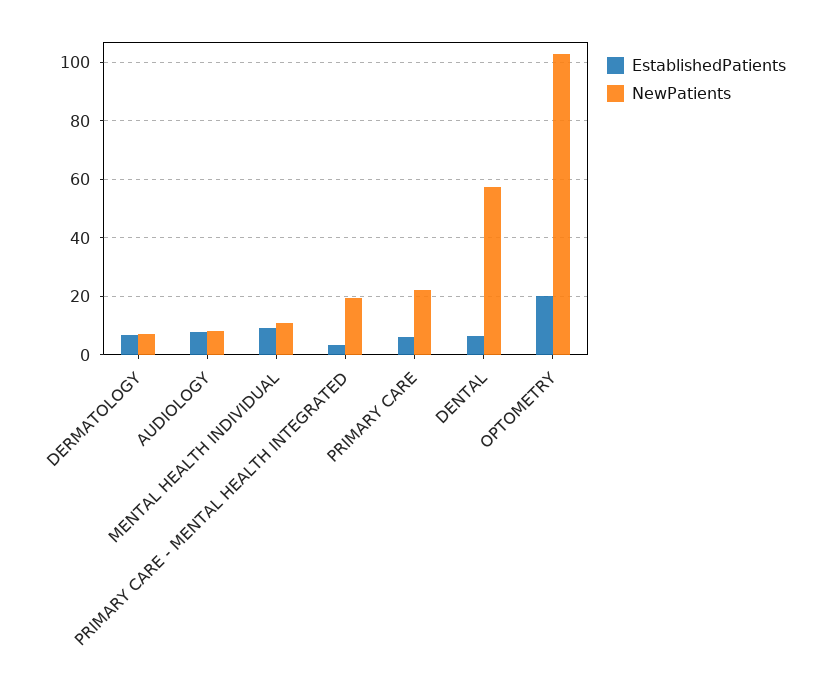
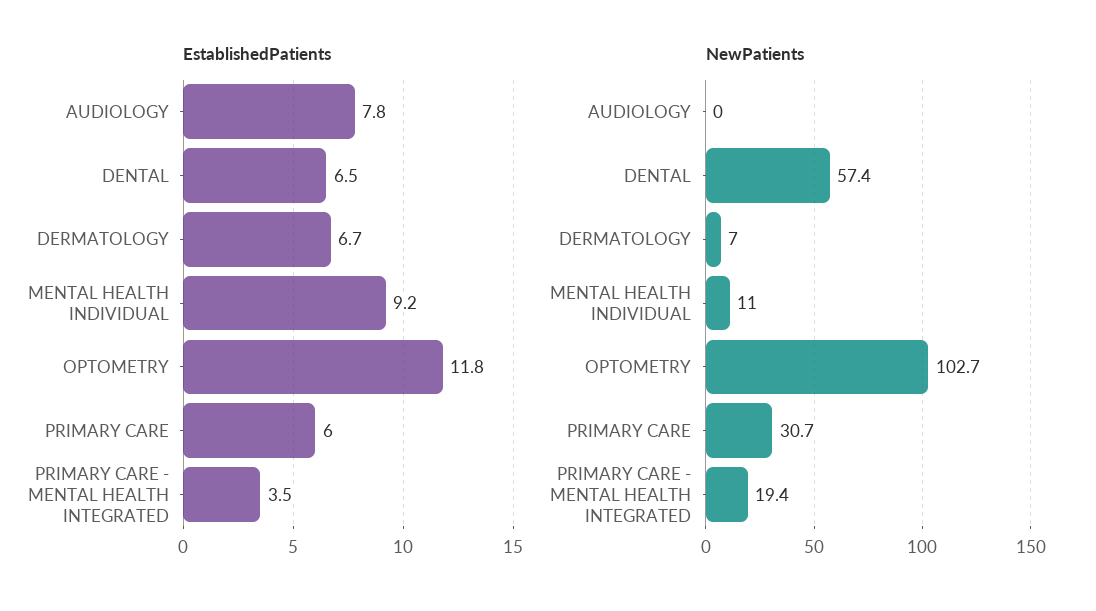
NewPatients, AUDIOLOGY: 7.5 -> 0
NewPatients, PRIMARY CARE: 22.5 -> 30.7
EstablishedPatients, OPTOMETRY: 20 -> 11.8

